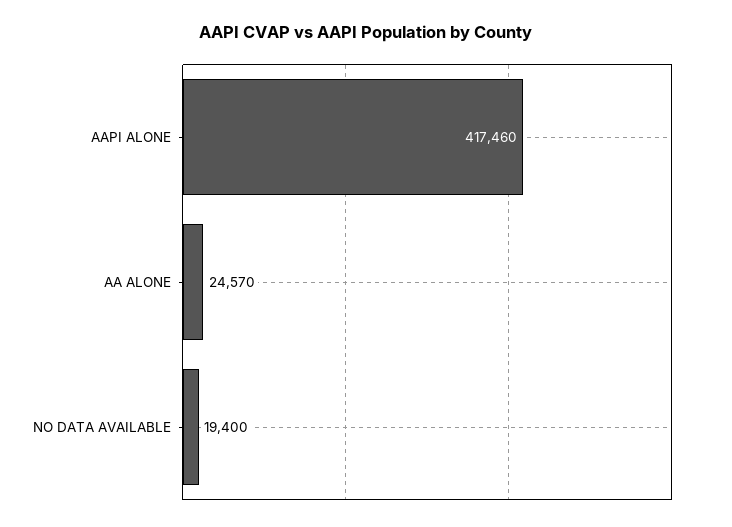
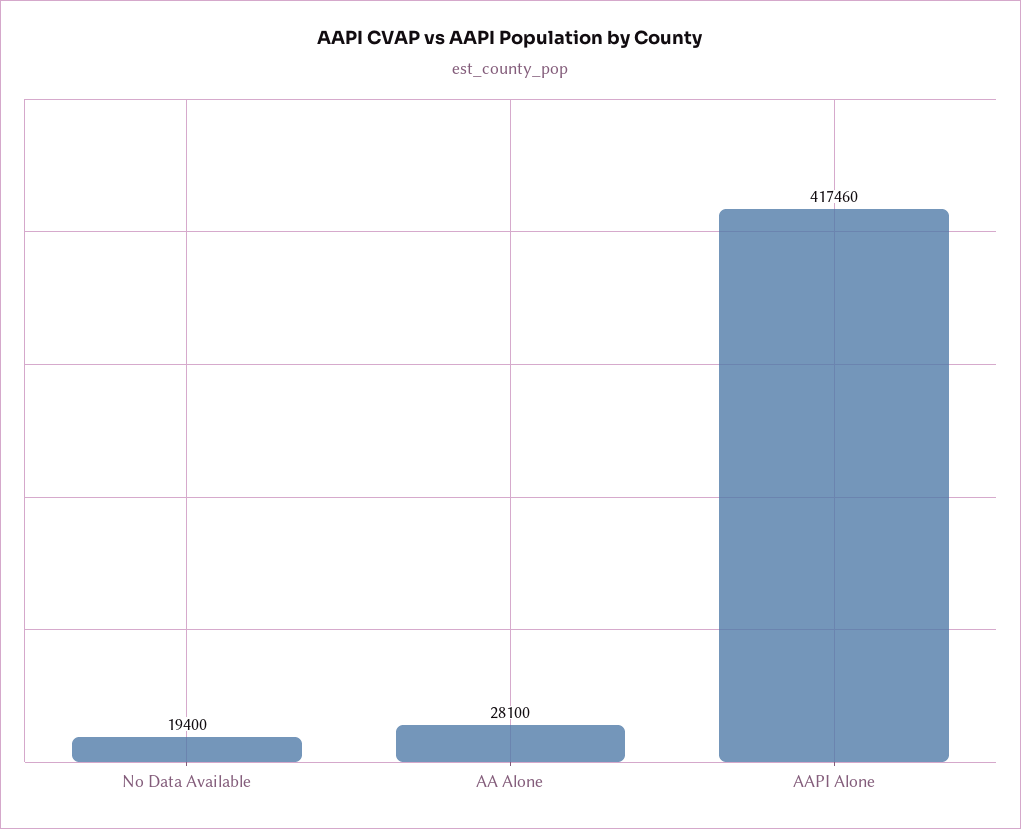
AA ALONE: 24570 -> 28100

